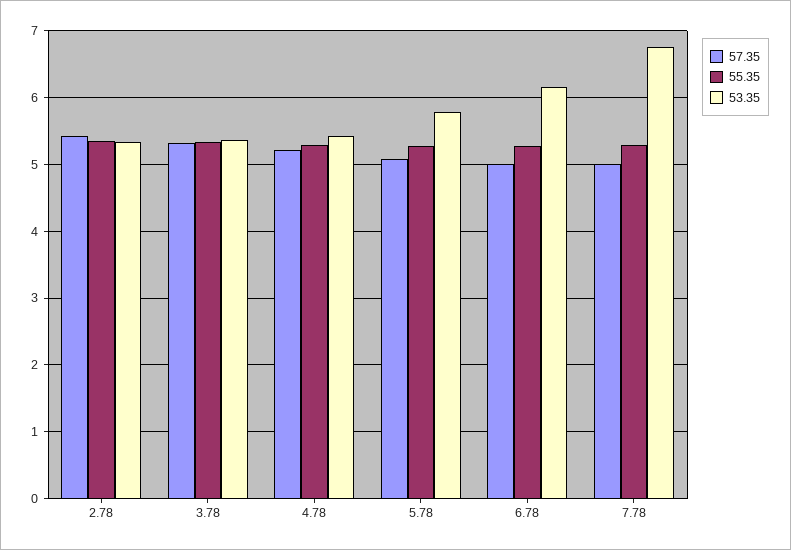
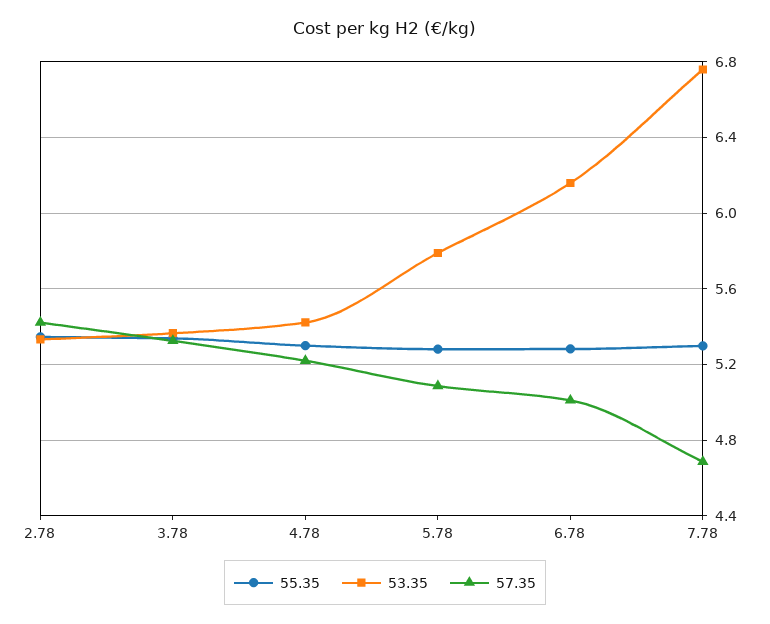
57.35, 7.78: 5 -> 4.7

